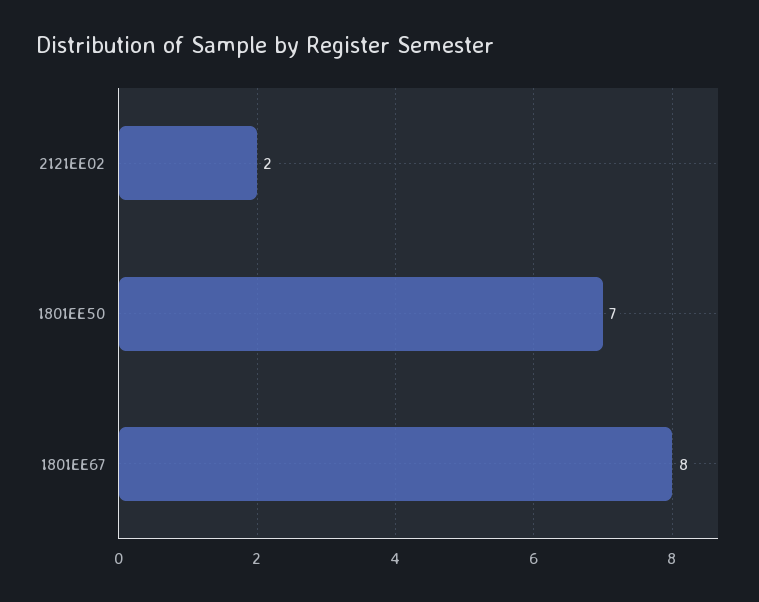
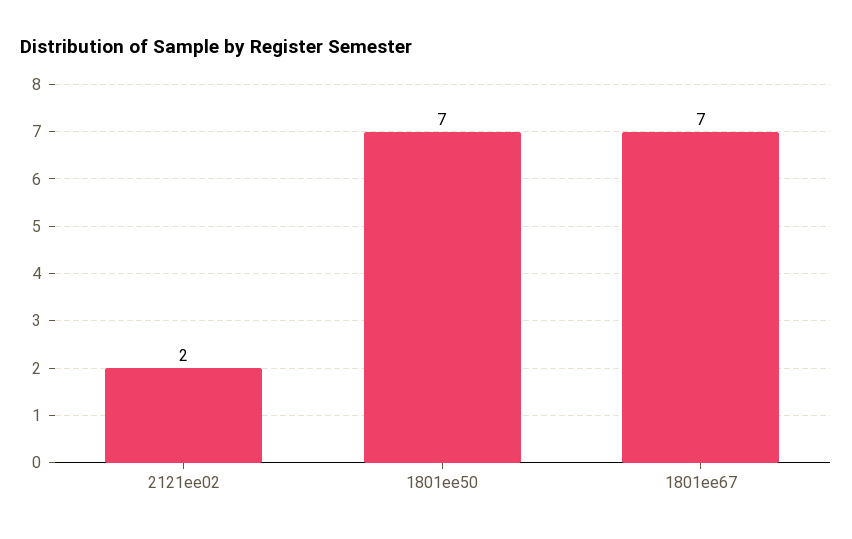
1801EE67: 8 -> 7

